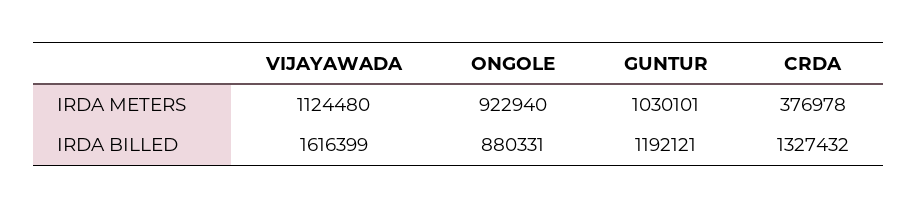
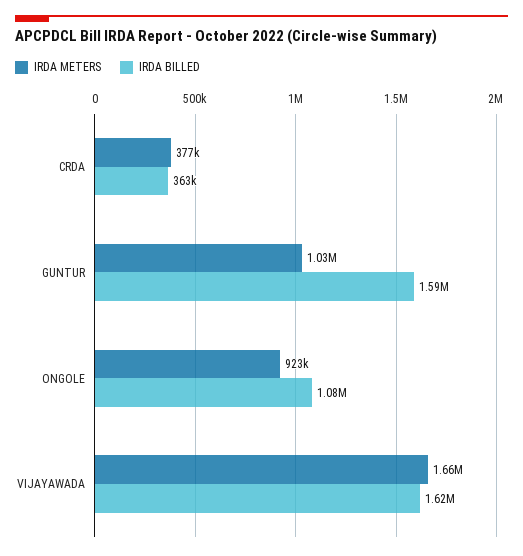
IRDA METERS, VIJAYAWADA: 1124480 -> 1660000
IRDA BILLED, ONGOLE: 880331 -> 1080000
IRDA BILLED, GUNTUR: 1192121 -> 1590000
IRDA BILLED, CRDA: 1327432 -> 363000

